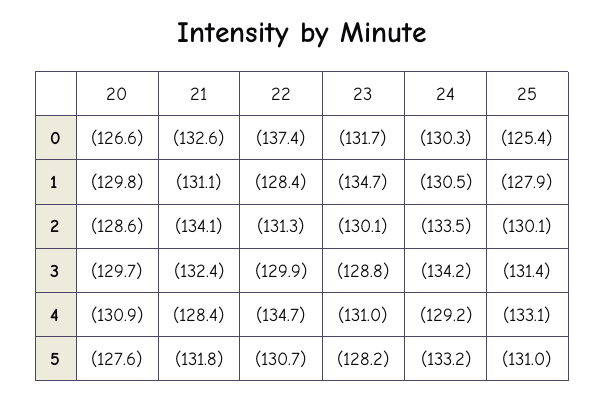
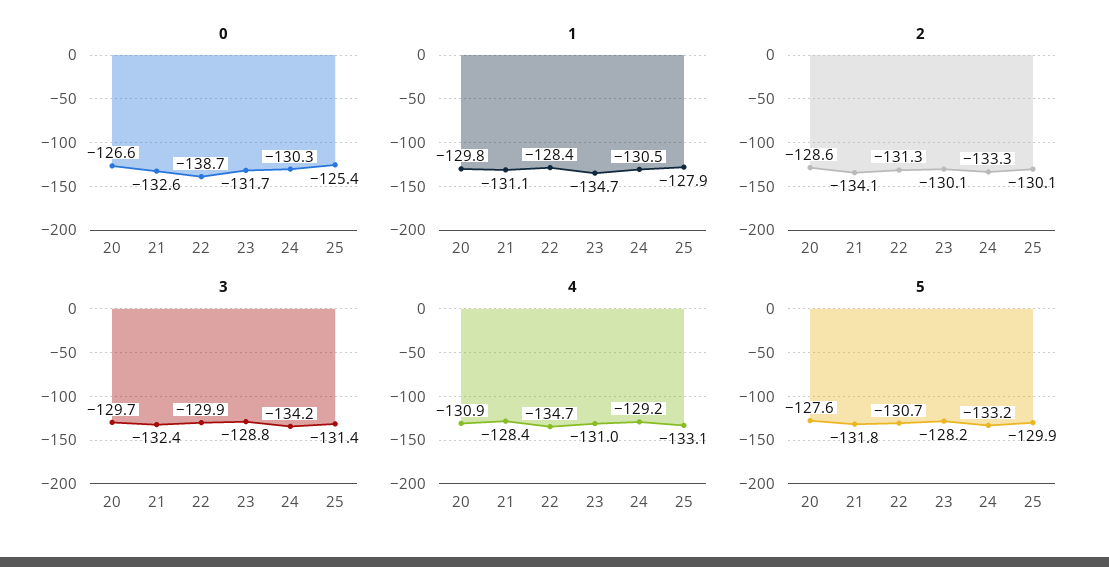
0, 22: -137.4 -> -138.7
2, 24: -133.5 -> -133.3
5, 25: -131 -> -129.9

